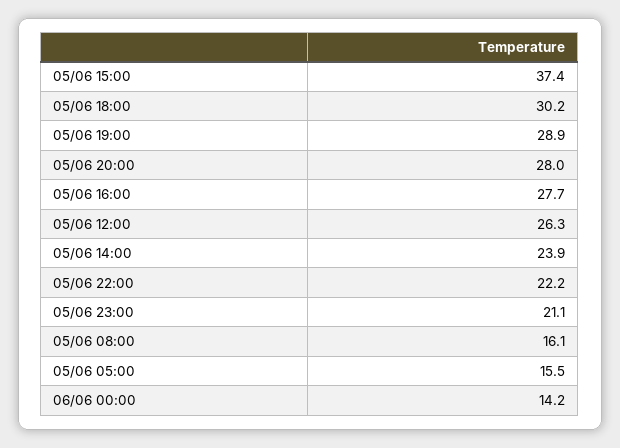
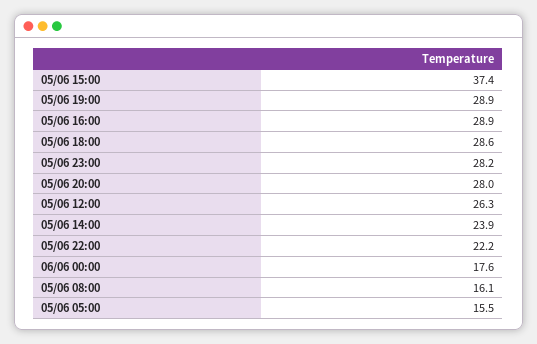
05/06 18:00: 30.2 -> 28.6
05/06 16:00: 27.7 -> 28.9
05/06 23:00: 21.1 -> 28.2
06/06 00:00: 14.2 -> 17.6

